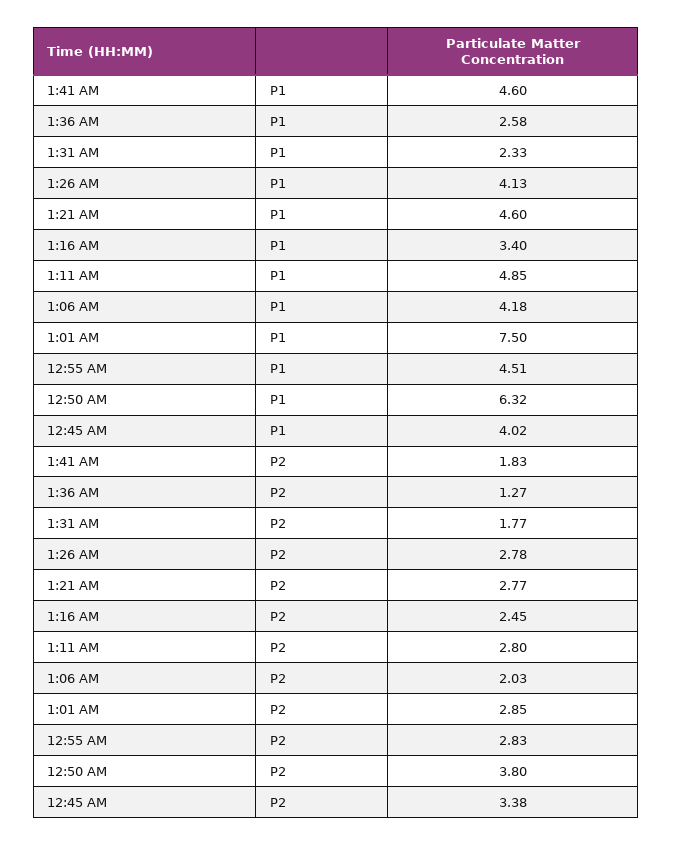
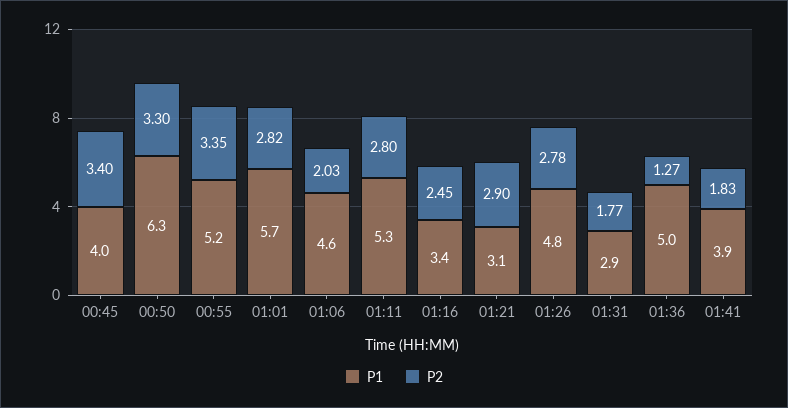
P1, 1:41 AM: 4.6 -> 3.9
P1, 1:36 AM: 2.58 -> 5
P1, 1:31 AM: 2.33 -> 2.9
P1, 1:26 AM: 4.13 -> 4.8
P1, 1:21 AM: 4.6 -> 3.1
P1, 1:11 AM: 4.85 -> 5.3
P1, 1:06 AM: 4.18 -> 4.6
P1, 1:01 AM: 7.5 -> 5.7
P1, 12:55 AM: 4.51 -> 5.2
P2, 1:21 AM: 2.77 -> 2.9
P2, 1:01 AM: 2.85 -> 2.82
P2, 12:55 AM: 2.83 -> 3.35
P2, 12:50 AM: 3.8 -> 3.3
P2, 12:45 AM: 3.38 -> 3.4

